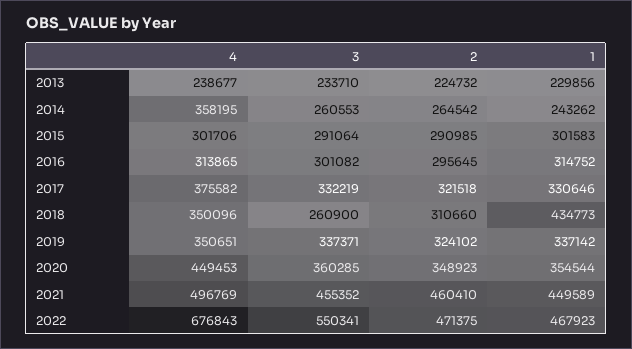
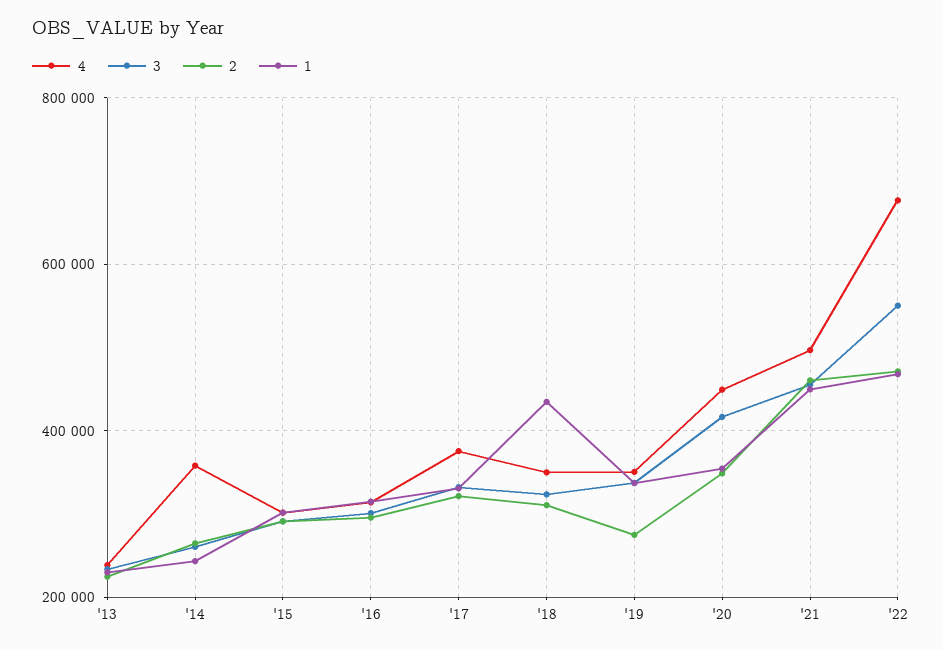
3, 2018: 260900 -> 320000
2, 2019: 324102 -> 280000
3, 2020: 360285 -> 420000

